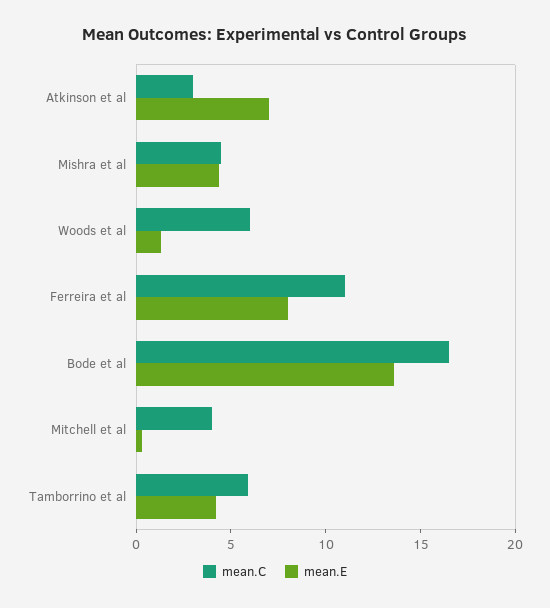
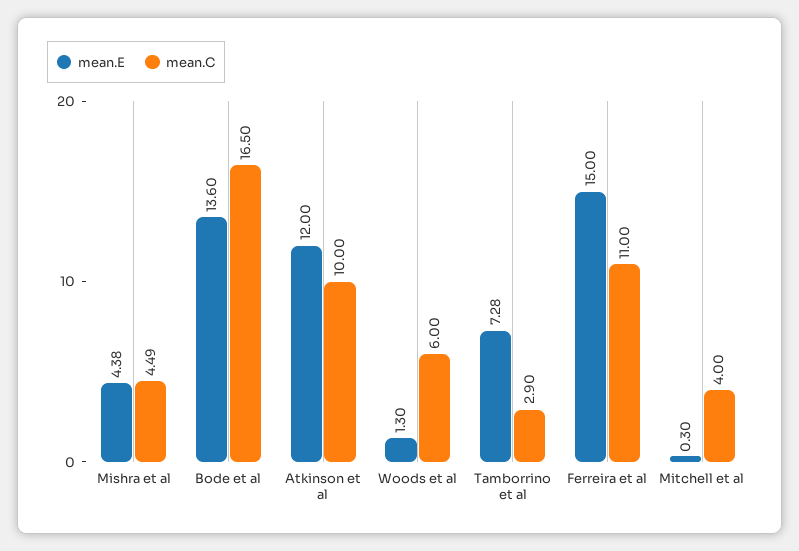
mean.C, Atkinson et al: 3 -> 10
mean.E, Atkinson et al: 7 -> 12
mean.E, Ferreira et al: 8 -> 15
mean.C, Tamborrino et al: 6 -> 2.9
mean.E, Tamborrino et al: 4 -> 7.28

